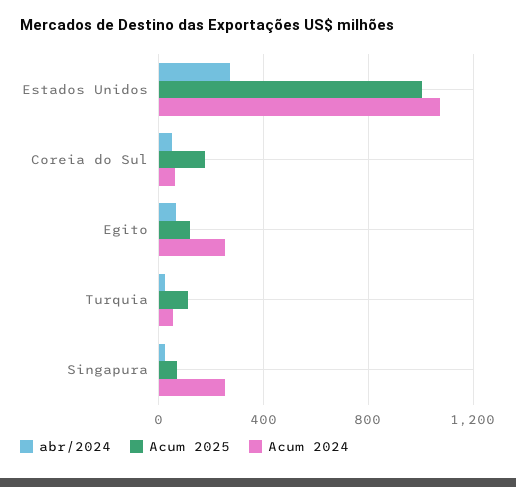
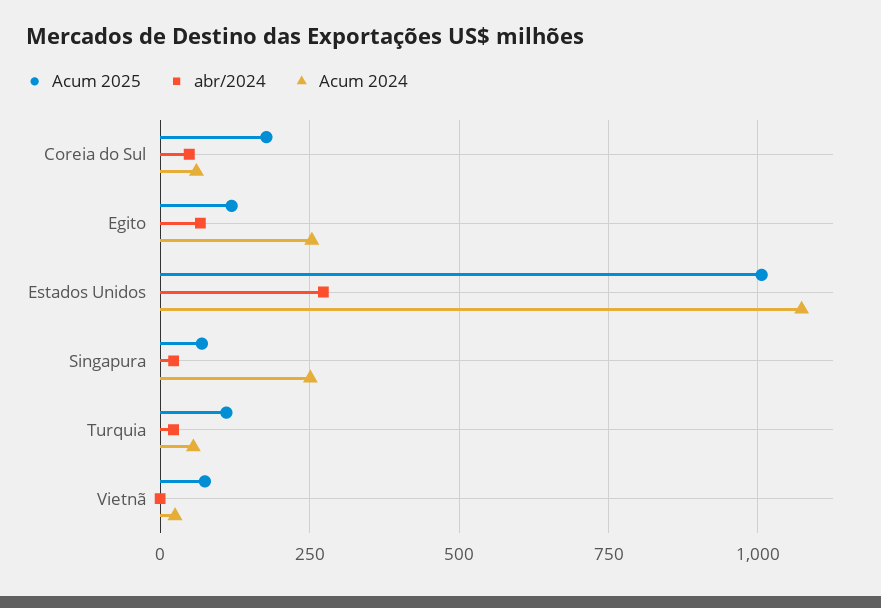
Acum 2025, Vietnã: none -> 75
abr/2024, Vietnã: none -> 0
Acum 2024, Vietnã: none -> 25

